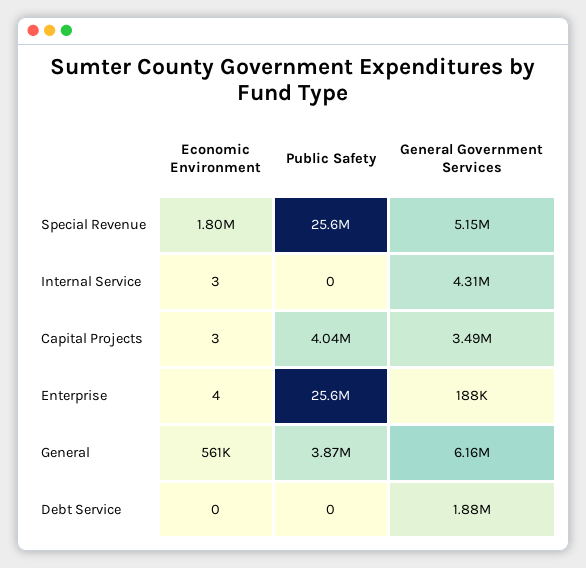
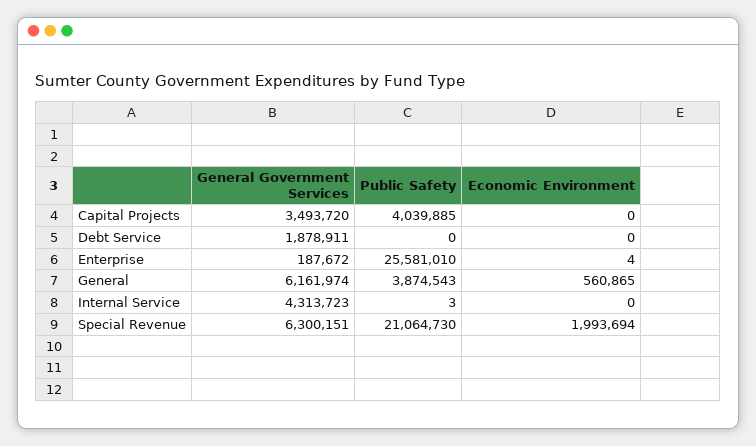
Economic Environment, Special Revenue: 1800000 -> 1993694
Public Safety, Special Revenue: 25600000 -> 21064730
General Government Services, Special Revenue: 5150000 -> 6300151
Economic Environment, Internal Service: 3 -> 0
Public Safety, Internal Service: 0 -> 3
Economic Environment, Capital Projects: 3 -> 0

